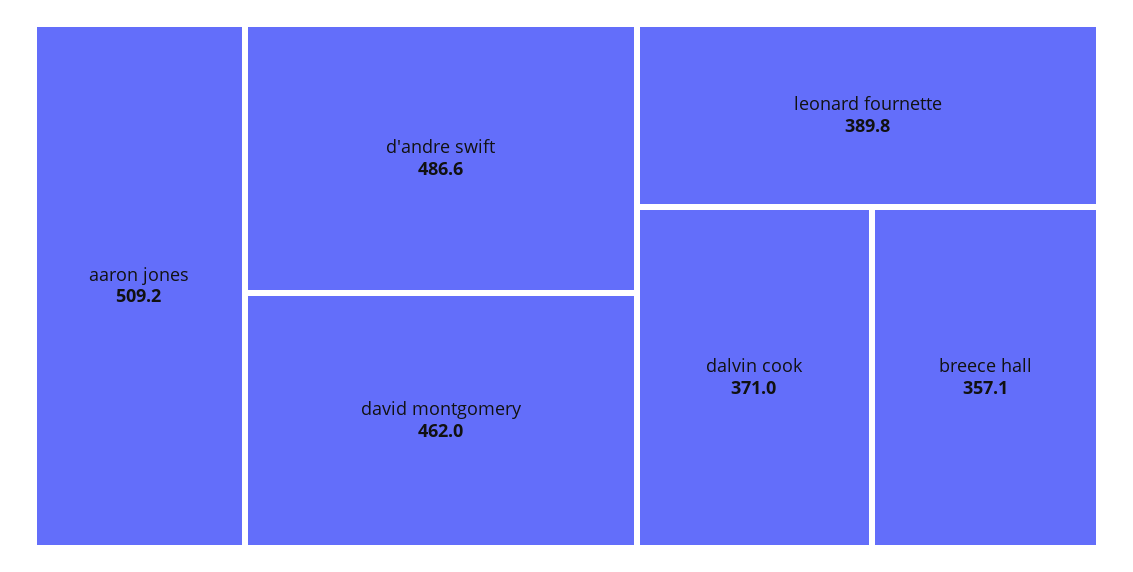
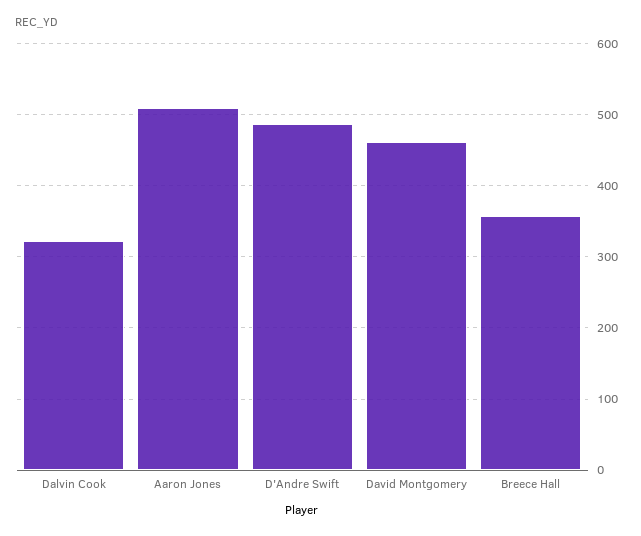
leonard fournette: 389.8 -> none
dalvin cook: 371 -> 320

